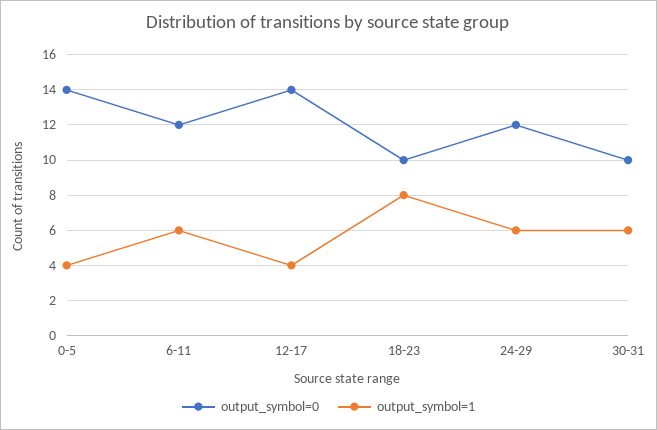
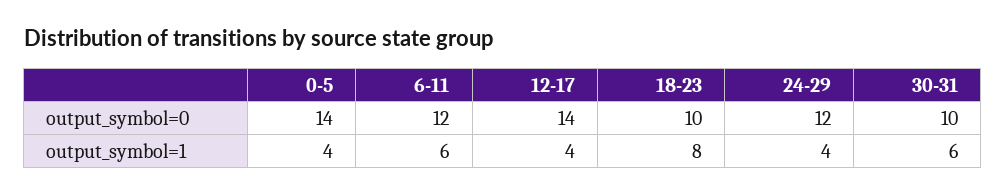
output_symbol=1, 24-29: 6 -> 4

